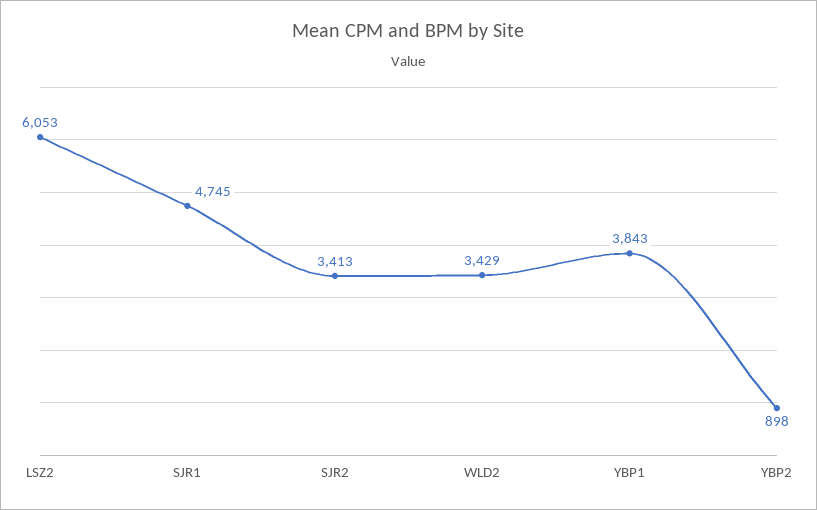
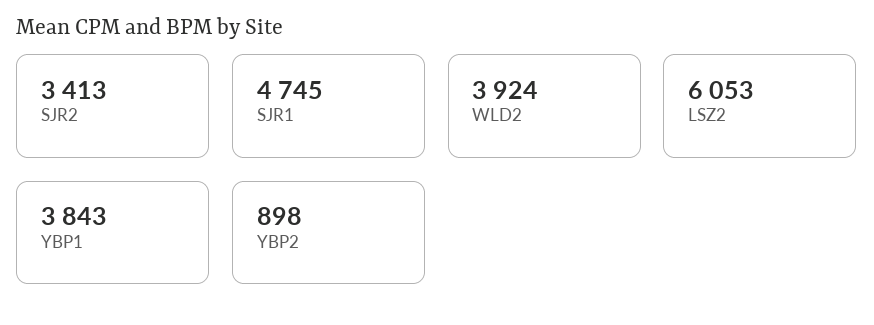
WLD2: 3429 -> 3924

